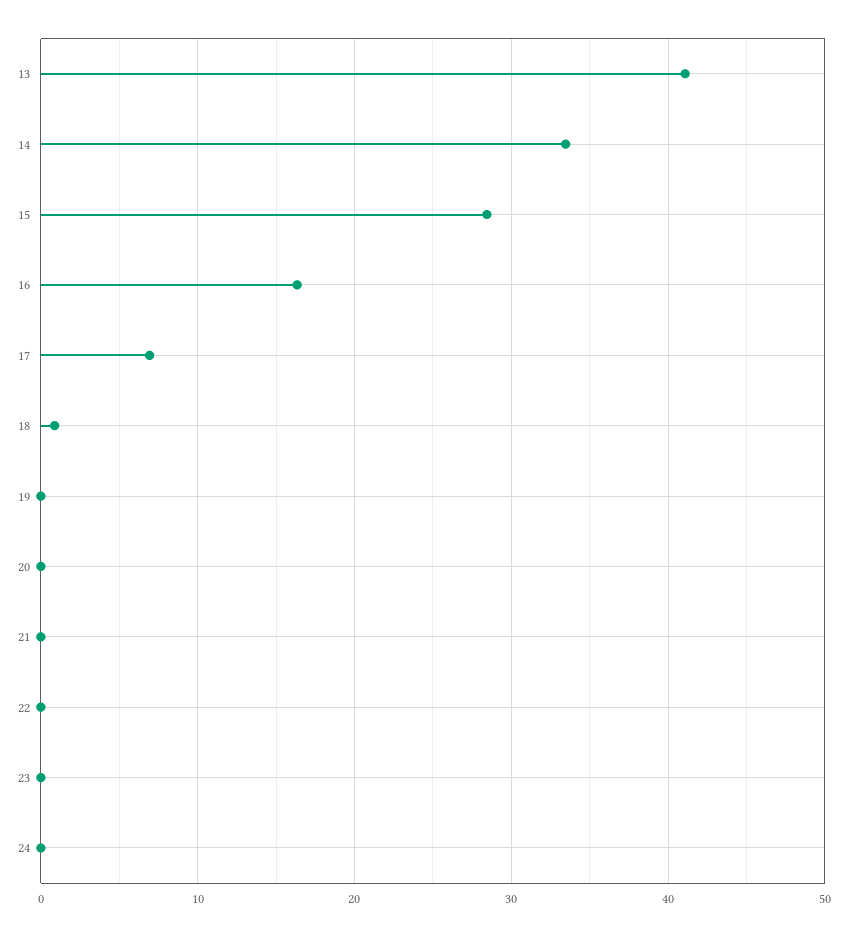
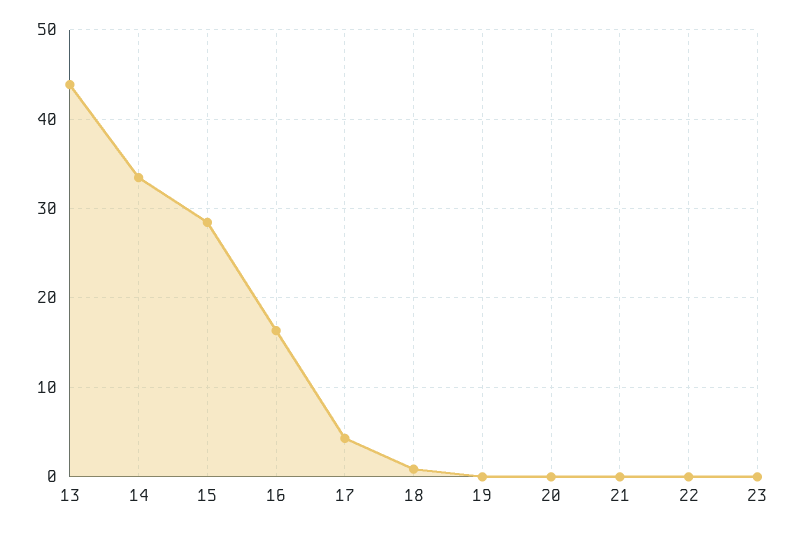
13: 41 -> 44
17: 7 -> 4
24: 0 -> none

